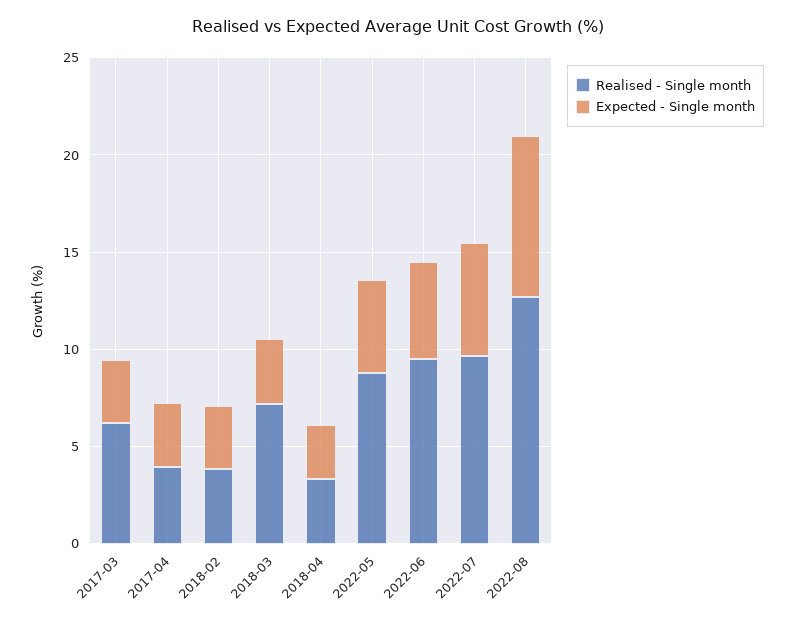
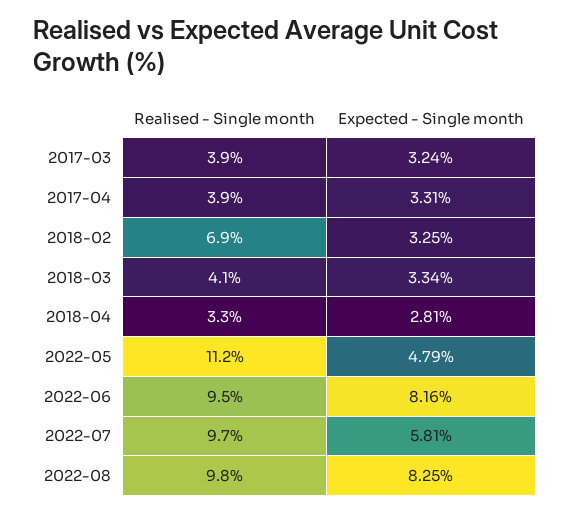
Realised - Single month, 2017-03: 6 -> 3.9
Realised - Single month, 2018-02: 4 -> 6.9
Realised - Single month, 2018-03: 7 -> 4.1
Realised - Single month, 2022-05: 9 -> 11.2
Expected - Single month, 2022-06: 5 -> 8.16
Realised - Single month, 2022-08: 13 -> 9.8

